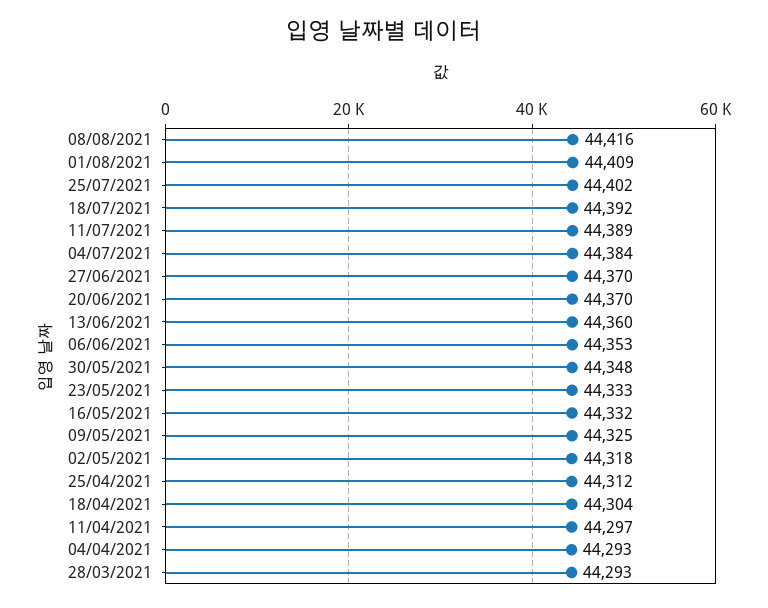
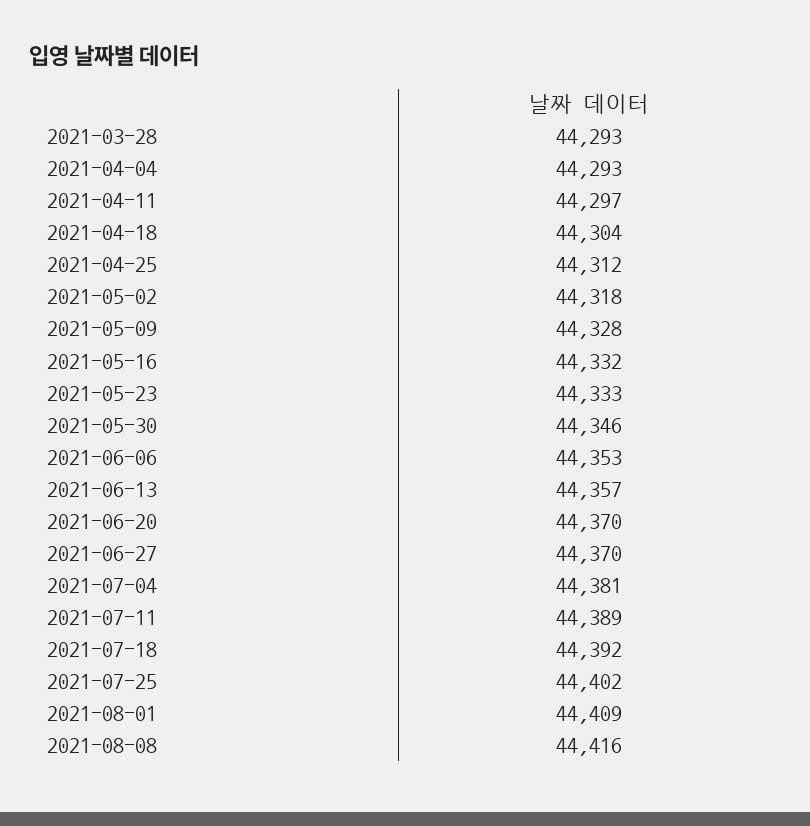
04/07/2021: 44384 -> 44381
13/06/2021: 44360 -> 44357
30/05/2021: 44348 -> 44346
09/05/2021: 44325 -> 44328

